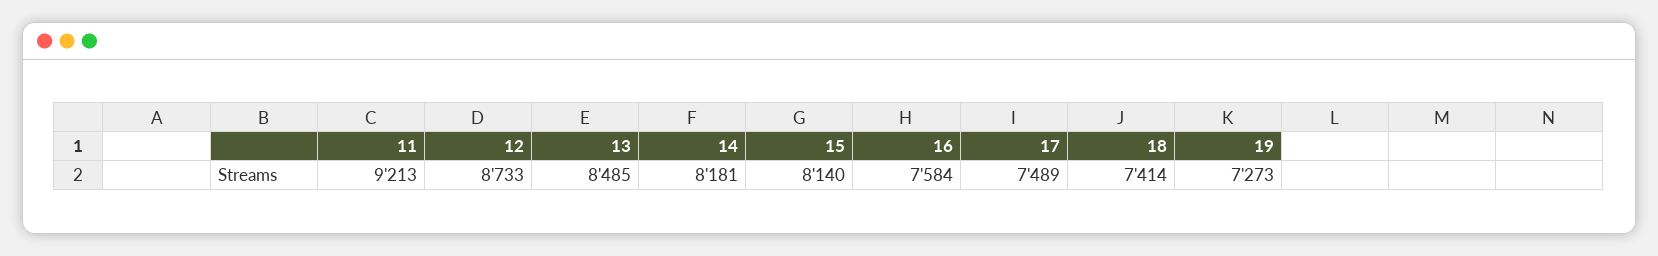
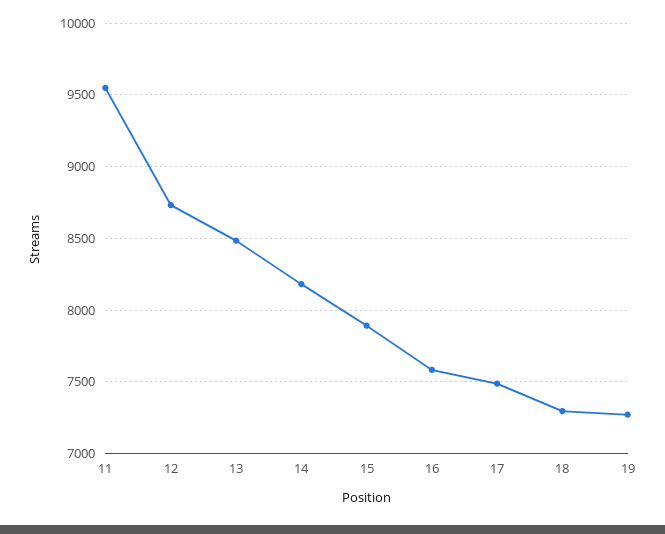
11: 9213 -> 9550
15: 8140 -> 7900
18: 7414 -> 7300

